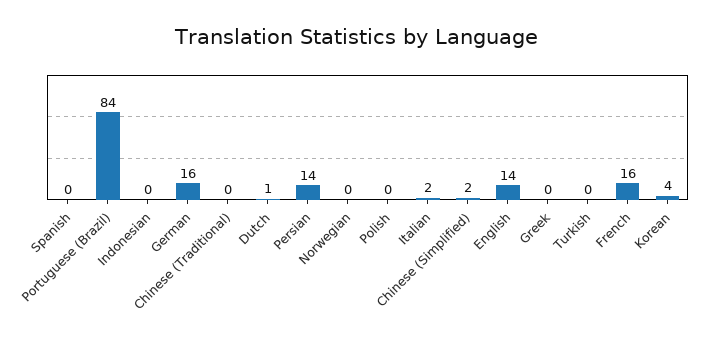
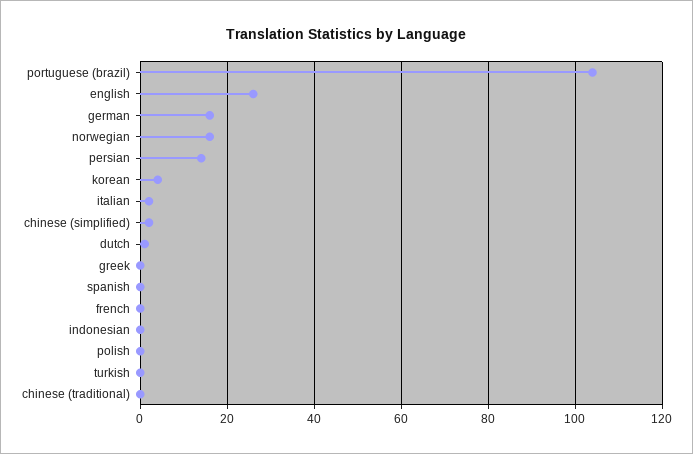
Portuguese (Brazil): 84 -> 105
Norwegian: 0 -> 15
English: 14 -> 25
French: 16 -> 0

